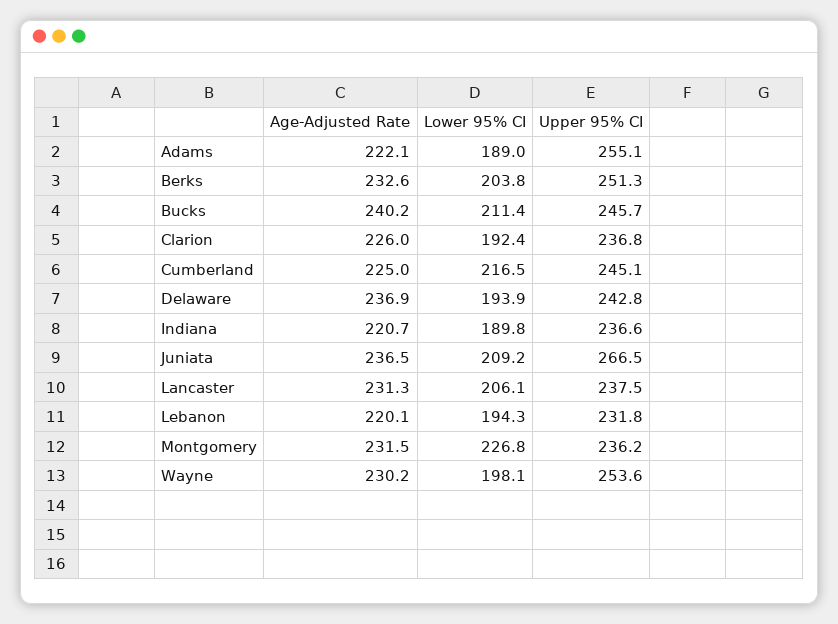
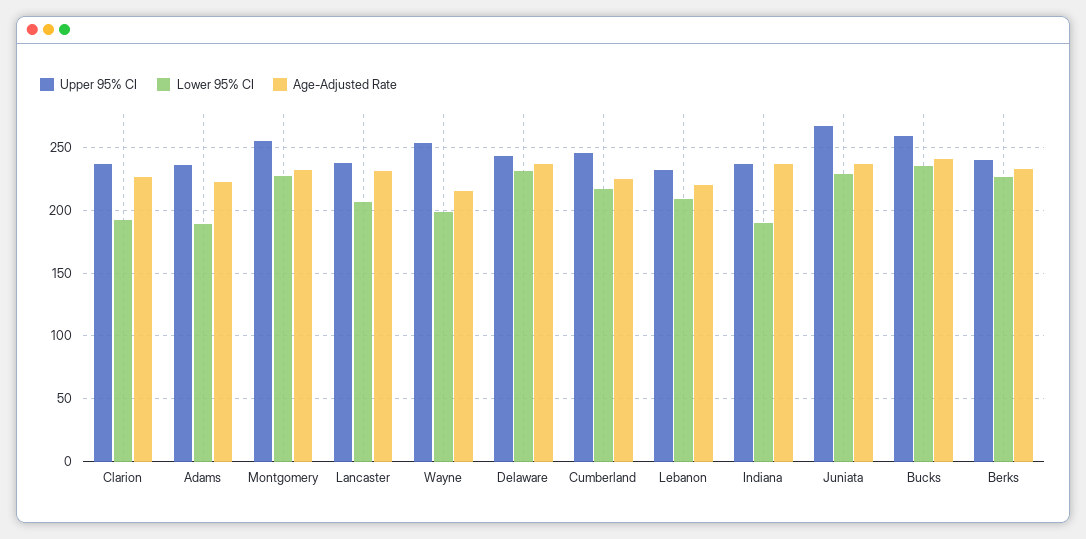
Upper 95% CI, Adams: 255.1 -> 235
Lower 95% CI, Berks: 203.8 -> 225
Upper 95% CI, Berks: 251.3 -> 240
Lower 95% CI, Bucks: 211.4 -> 235
Upper 95% CI, Bucks: 245.7 -> 260
Lower 95% CI, Delaware: 193.9 -> 230
Age-Adjusted Rate, Indiana: 220.7 -> 235
Lower 95% CI, Juniata: 209.2 -> 230
Lower 95% CI, Lebanon: 194.3 -> 210
Upper 95% CI, Montgomery: 236.2 -> 255
Age-Adjusted Rate, Wayne: 230.2 -> 215

